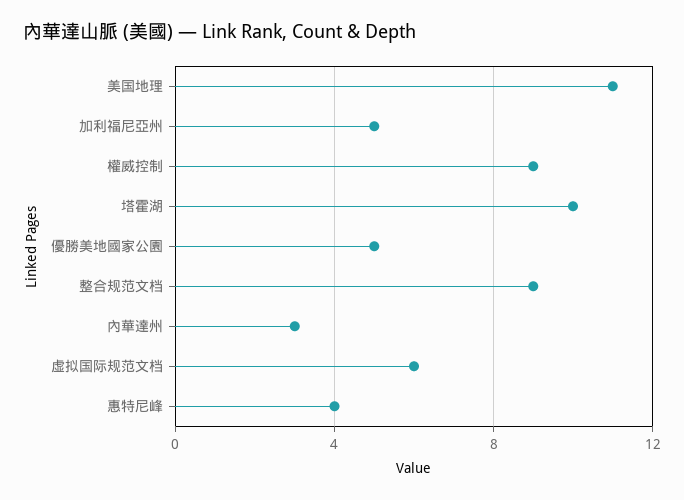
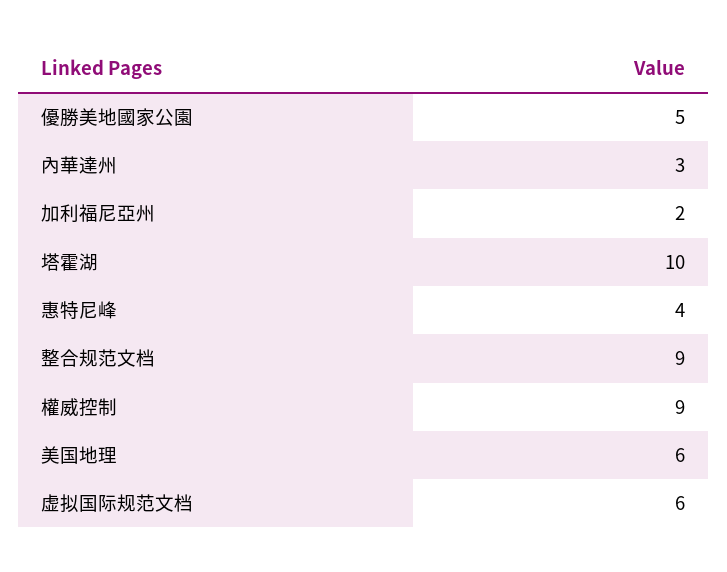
美国地理: 11 -> 6
加利福尼亞州: 5 -> 2

